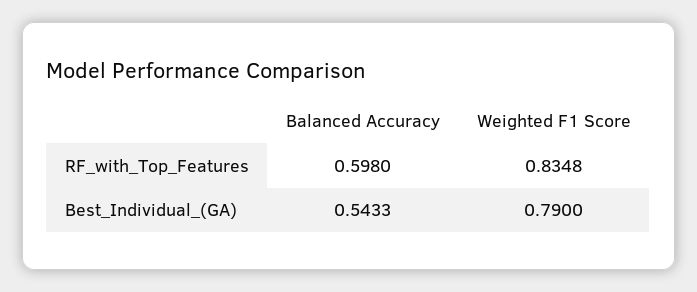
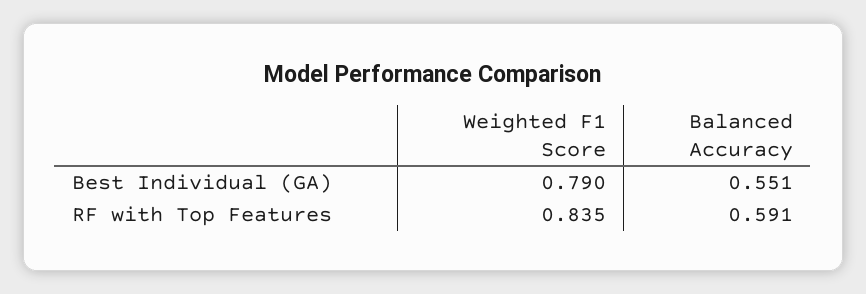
Balanced Accuracy, RF_with_Top_Features: 0.598 -> 0.591
Balanced Accuracy, Best_Individual_(GA): 0.5433 -> 0.551

